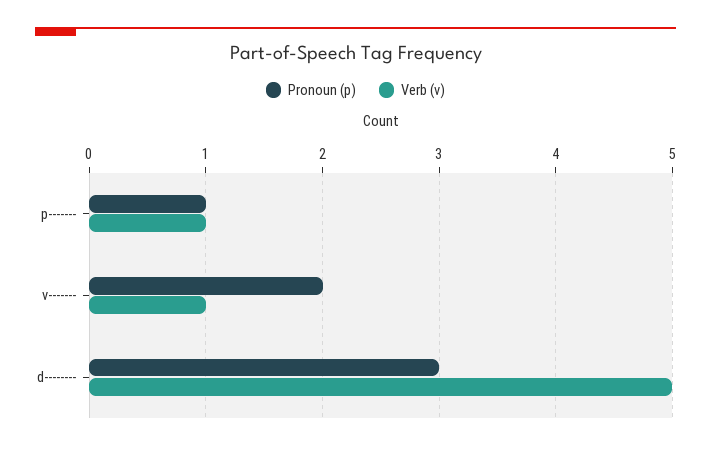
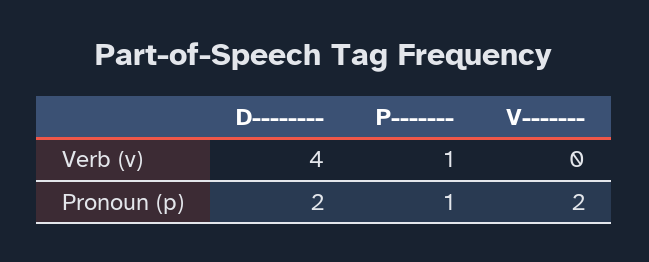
Verb (v), v-------: 1 -> 0
Pronoun (p), d--------: 3 -> 2
Verb (v), d--------: 5 -> 4

